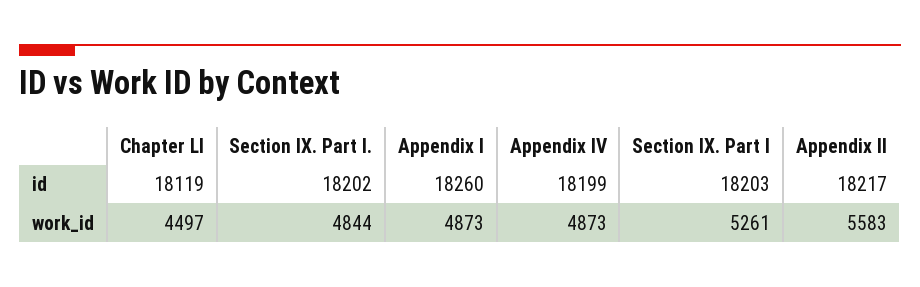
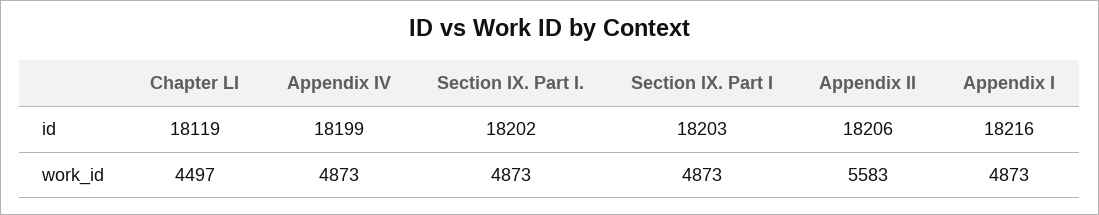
Appendix I, id: 18260 -> 18216
Appendix II, id: 18217 -> 18206
Section IX. Part I., work_id: 4844 -> 4873
Section IX. Part I, work_id: 5261 -> 4873

